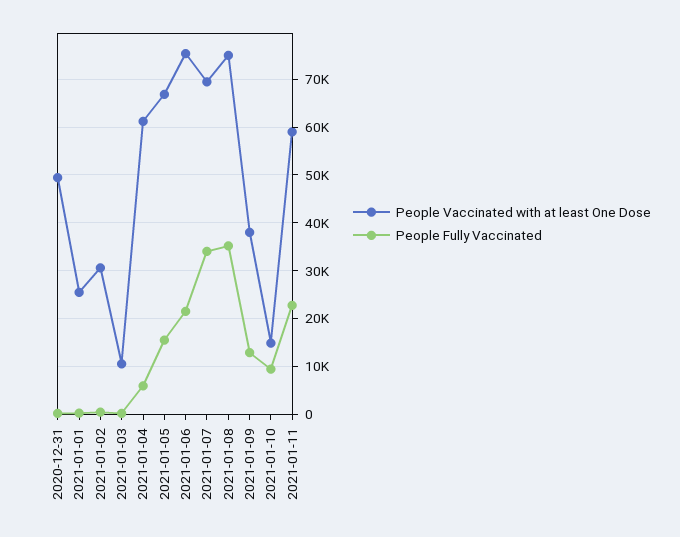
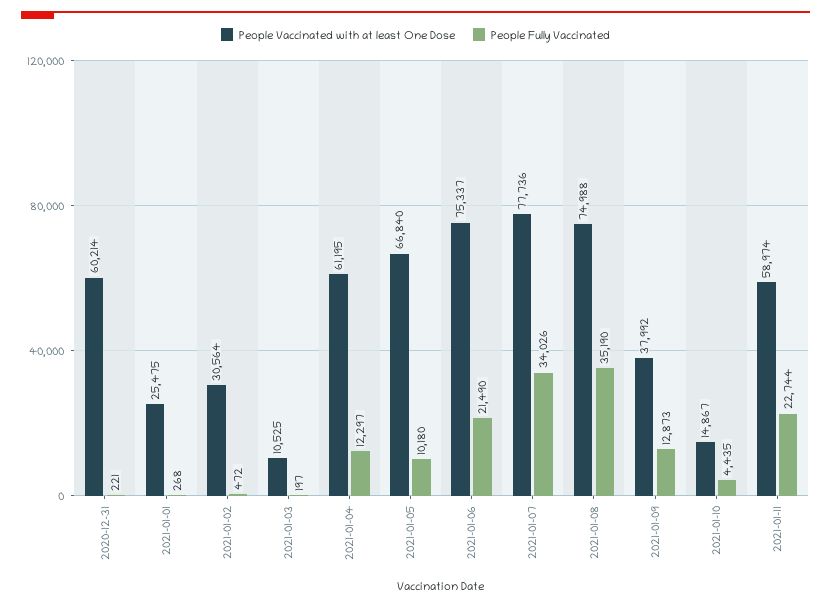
People Vaccinated with at least One Dose, 2020-12-31: 50000 -> 60214
People Fully Vaccinated, 2021-01-04: 6000 -> 12297
People Fully Vaccinated, 2021-01-05: 16000 -> 10180
People Vaccinated with at least One Dose, 2021-01-07: 70000 -> 77736
People Fully Vaccinated, 2021-01-10: 10000 -> 4435

